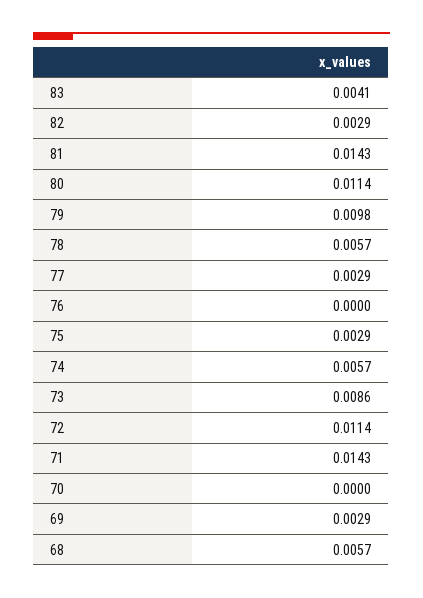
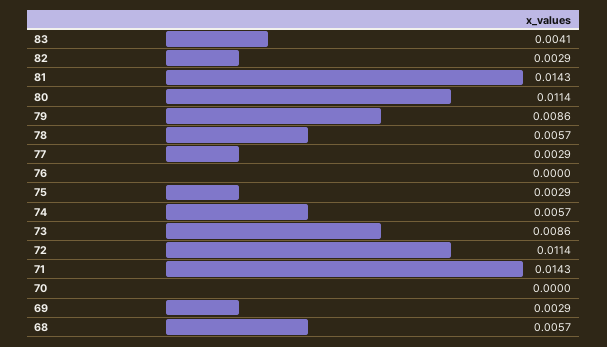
79: 0.0098 -> 0.0086

